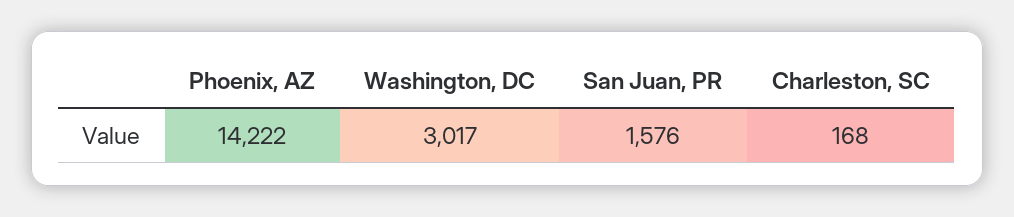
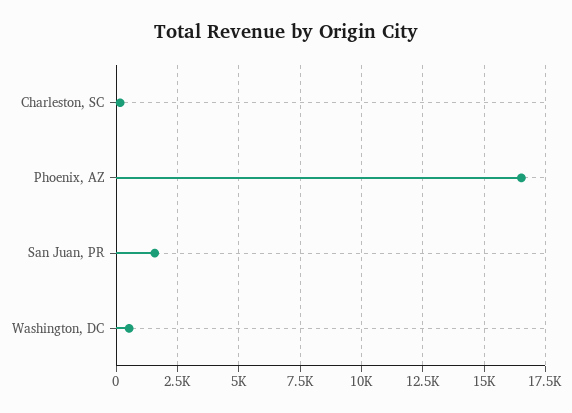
Phoenix, AZ: 14222 -> 16500
Washington, DC: 3017 -> 500

